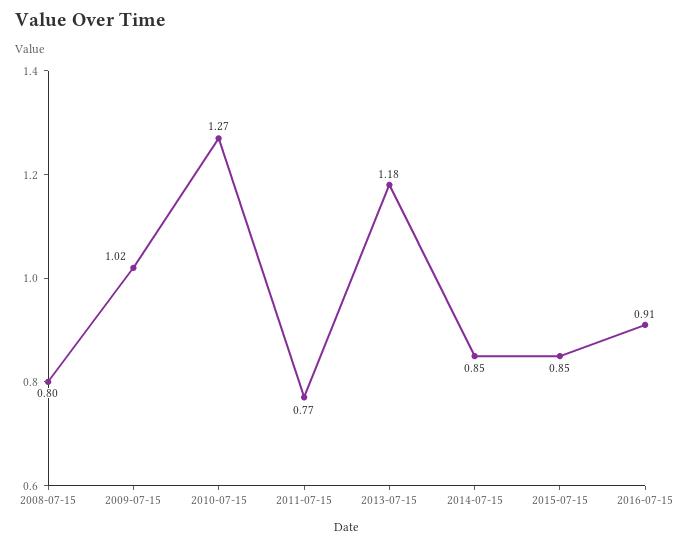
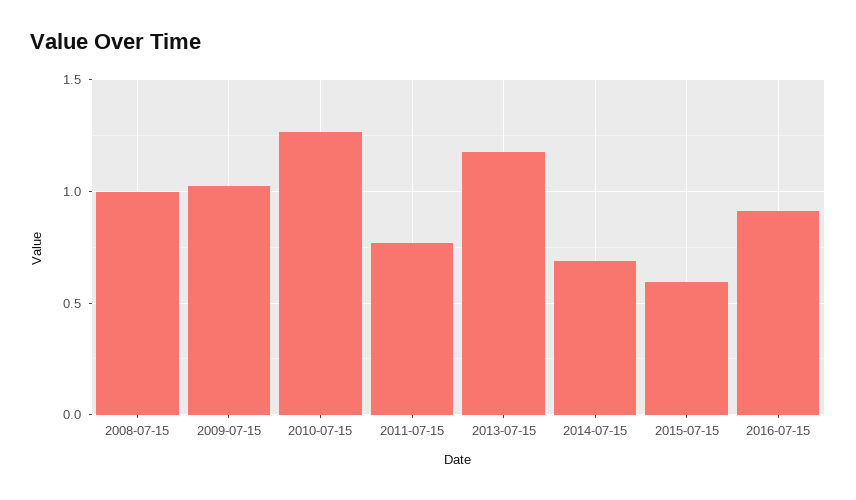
2008-07-15: 0.8 -> 1
2014-07-15: 0.85 -> 0.7
2015-07-15: 0.85 -> 0.6

